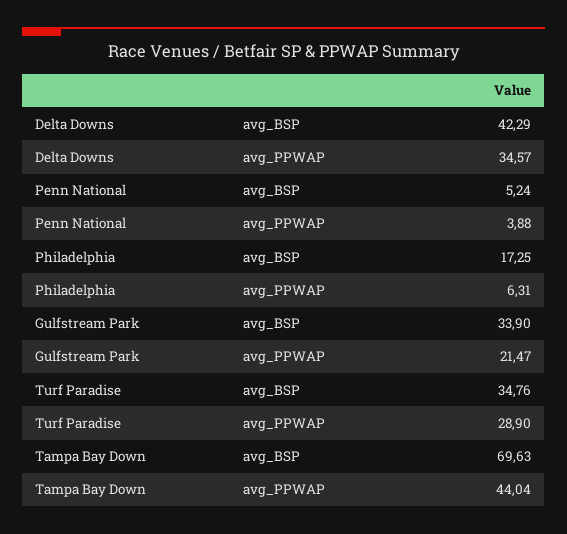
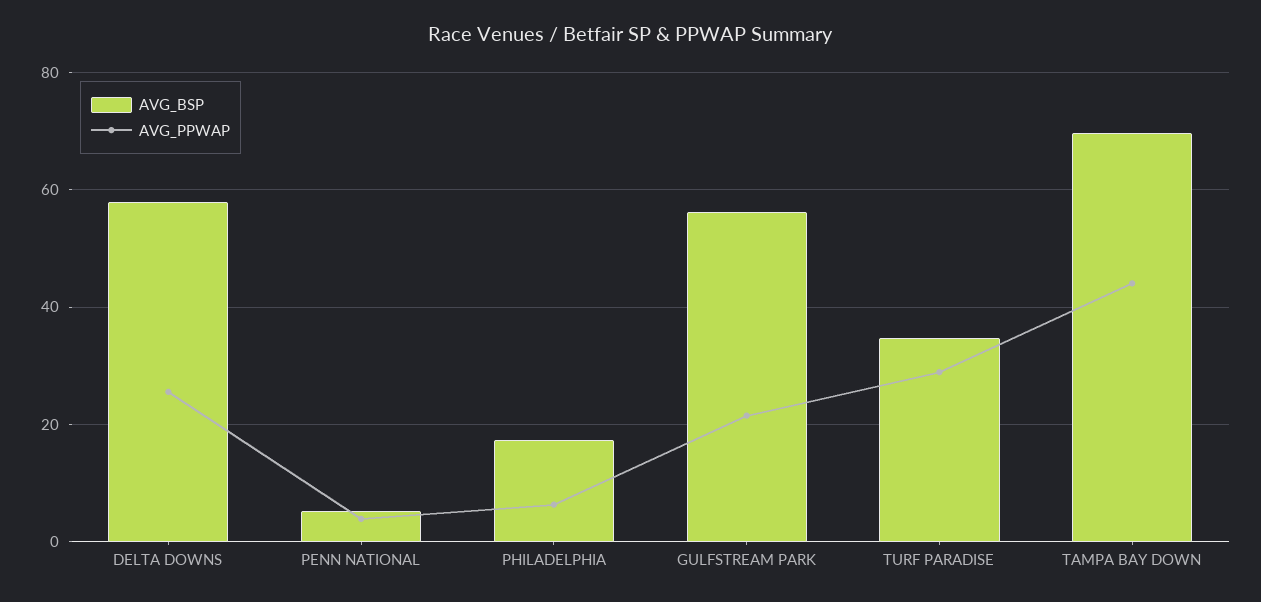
avg_BSP, Delta Downs: 42.29 -> 58
avg_PPWAP, Delta Downs: 34.57 -> 26
avg_BSP, Gulfstream Park: 33.9 -> 56

